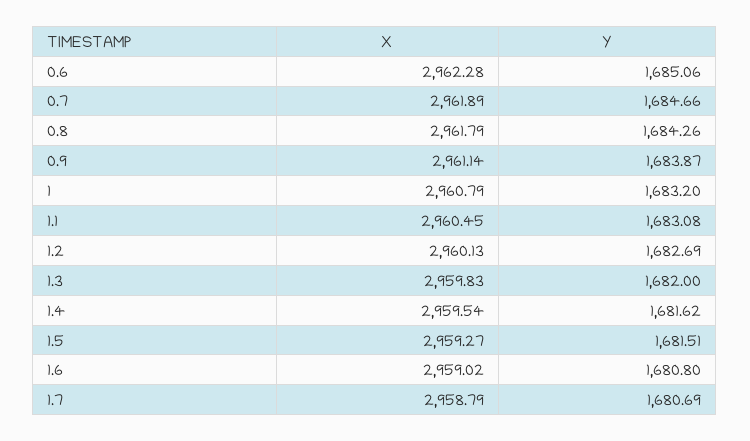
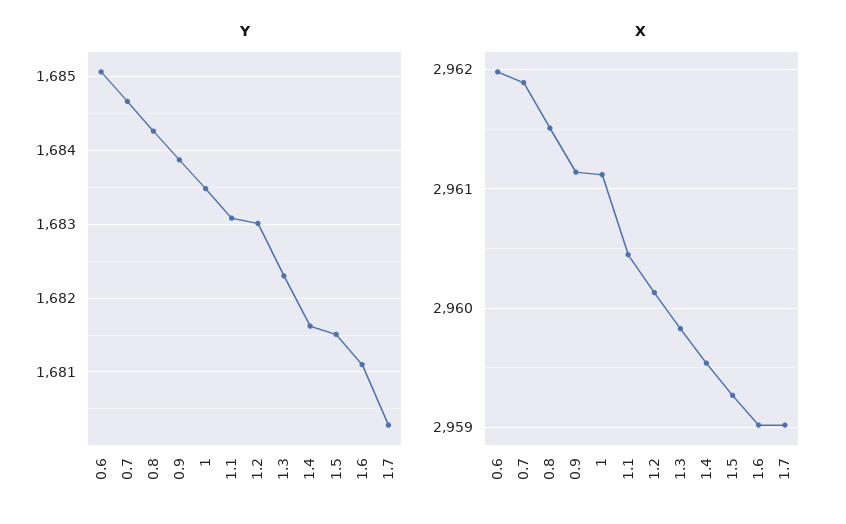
X, 0.6: 2962.28 -> 2962
X, 0.8: 2961.79 -> 2961.5
X, 1: 2960.79 -> 2961.1
Y, 1: 1683.2 -> 1683.5
Y, 1.2: 1682.69 -> 1683
Y, 1.3: 1682 -> 1682.3
Y, 1.6: 1680.8 -> 1681.1
X, 1.7: 2958.79 -> 2959
Y, 1.7: 1680.69 -> 1680.3

